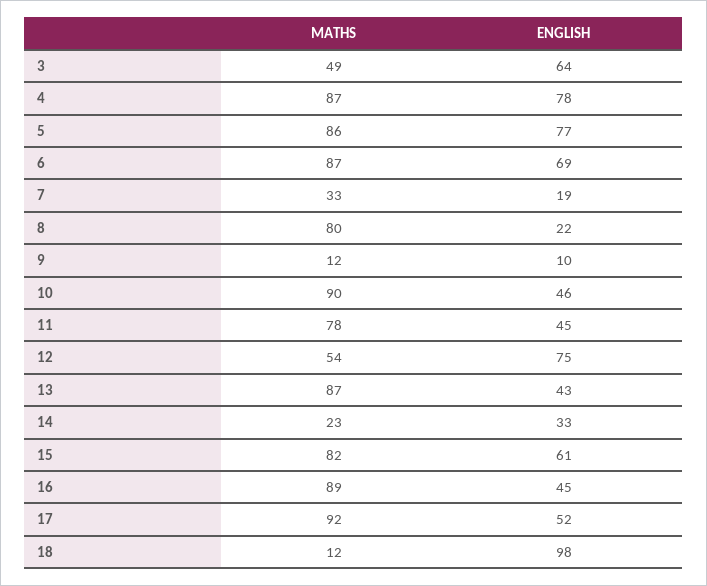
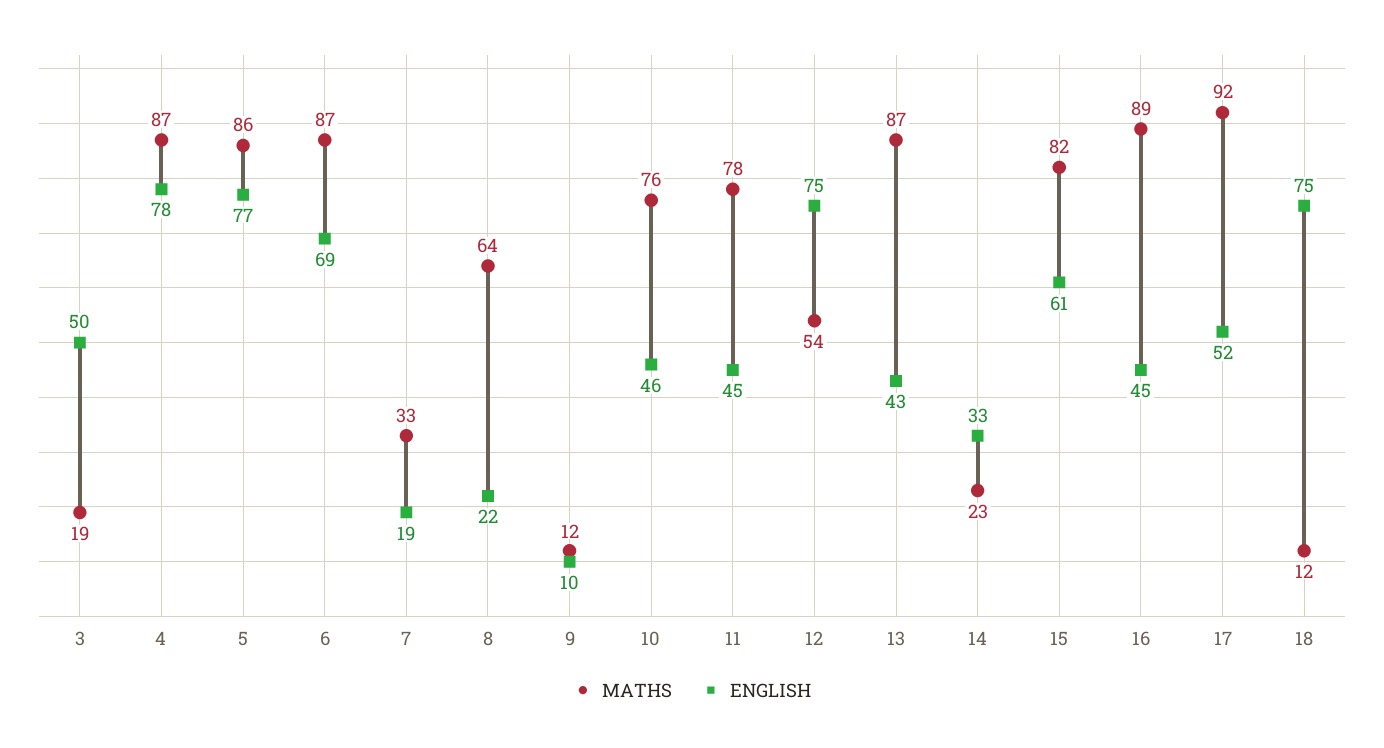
MATHS, 3: 49 -> 19
ENGLISH, 3: 64 -> 50
MATHS, 8: 80 -> 64
MATHS, 10: 90 -> 76
ENGLISH, 18: 98 -> 75

